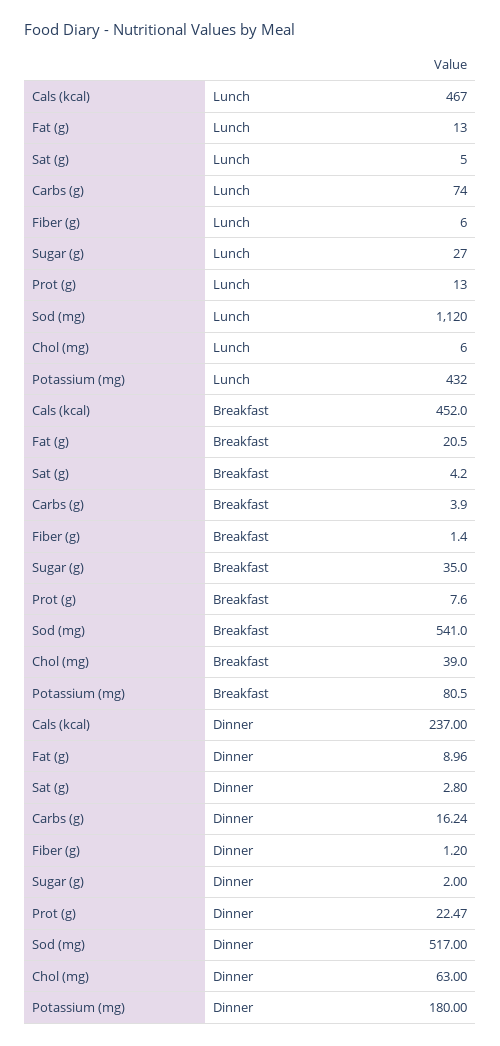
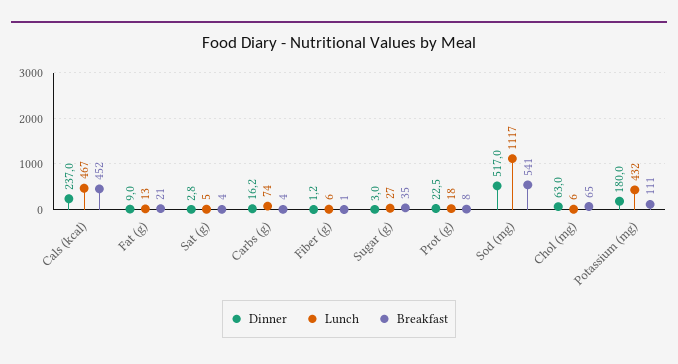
Lunch, Prot (g): 13 -> 18
Lunch, Sod (mg): 1120 -> 1117
Breakfast, Chol (mg): 39 -> 65
Breakfast, Potassium (mg): 80.5 -> 111
Dinner, Sugar (g): 2 -> 3

